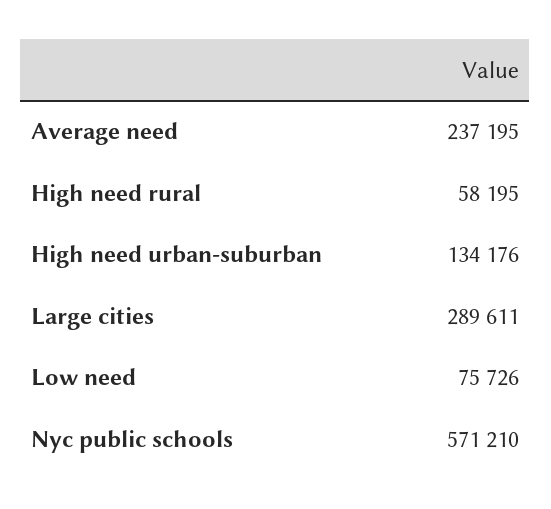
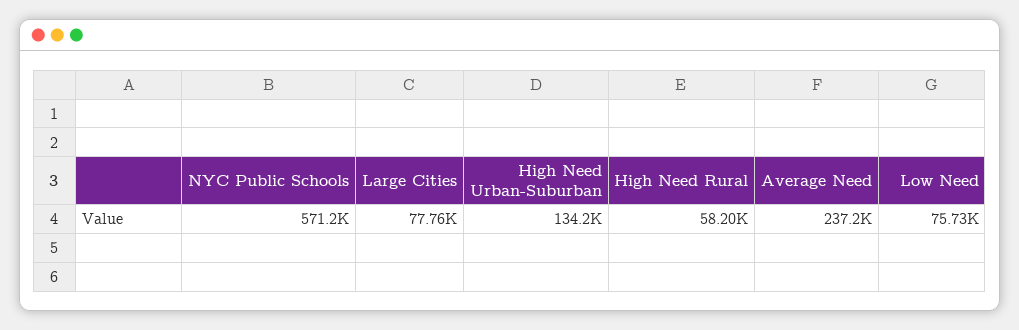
Large cities: 289611 -> 77760

